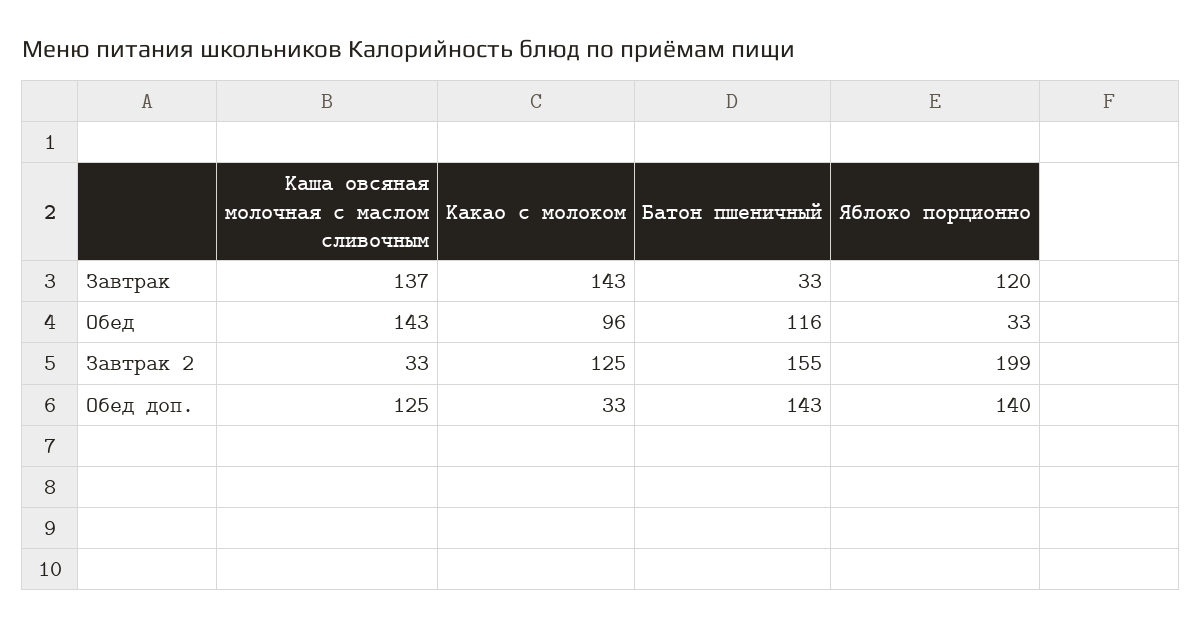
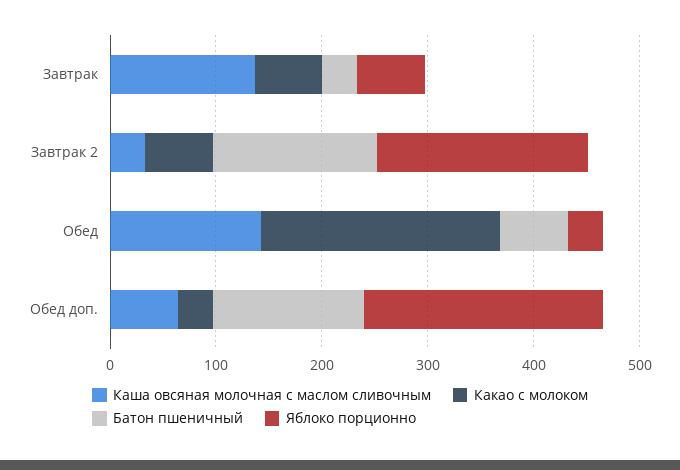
Какао с молоком, Завтрак: 143 -> 60
Яблоко порционно, Завтрак: 120 -> 60
Какао с молоком, Обед: 96 -> 220
Батон пшеничный, Обед: 116 -> 60
Какао с молоком, Завтрак 2: 125 -> 60
Каша овсяная молочная с маслом сливочным, Обед доп.: 125 -> 60
Яблоко порционно, Обед доп.: 140 -> 220

